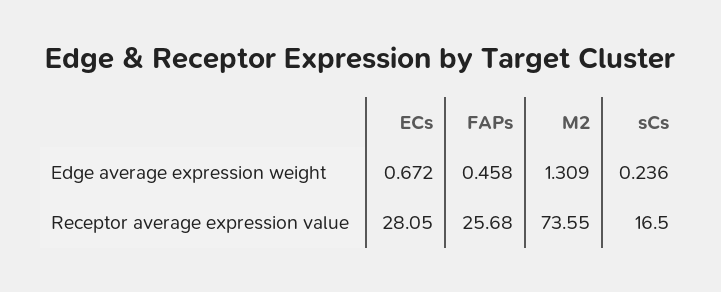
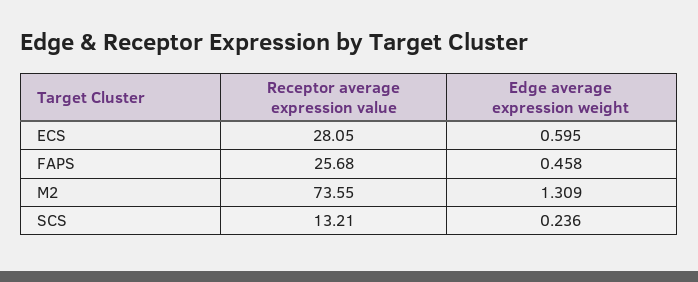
ECs, Edge average expression weight: 0.672 -> 0.595
sCs, Receptor average expression value: 16.5 -> 13.21

